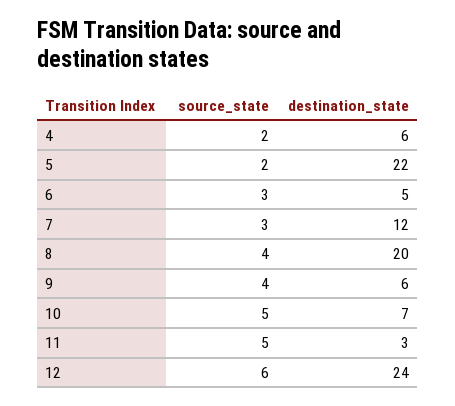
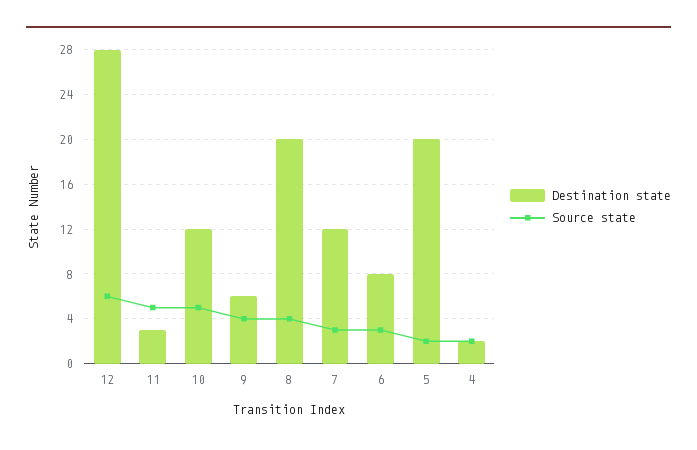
destination_state, 4: 6 -> 2
destination_state, 5: 22 -> 20
destination_state, 6: 5 -> 8
destination_state, 10: 7 -> 12
destination_state, 12: 24 -> 28

